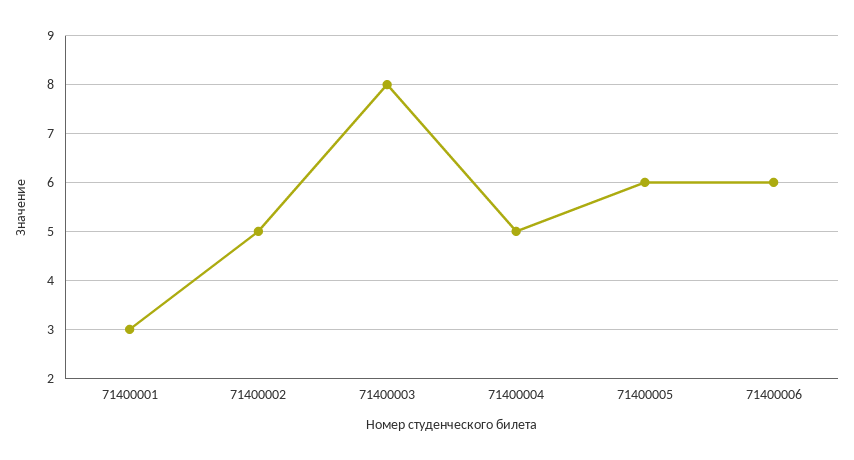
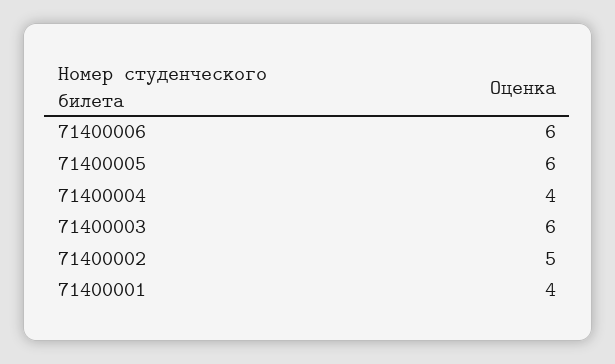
71400001: 3 -> 4
71400003: 8 -> 6
71400004: 5 -> 4

